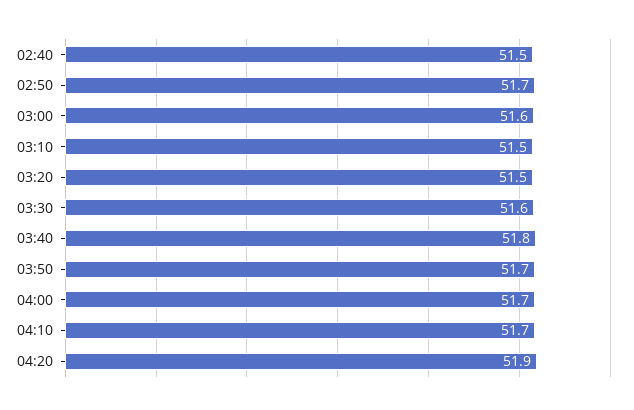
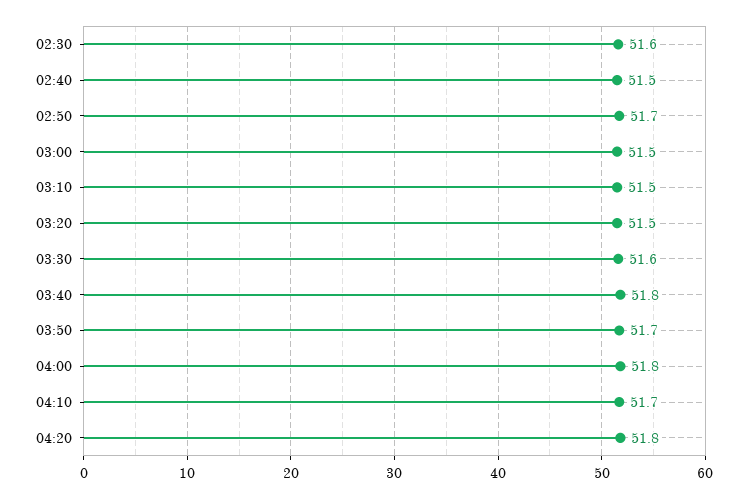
03:00: 51.6 -> 51.5
04:00: 51.7 -> 51.8
04:20: 51.9 -> 51.8
02:30: none -> 51.6

